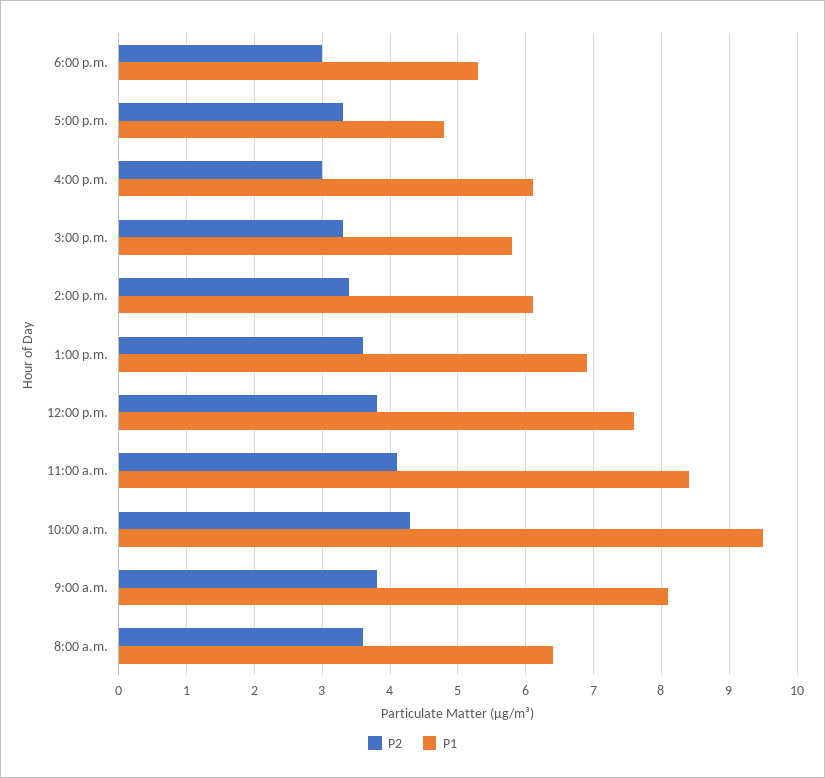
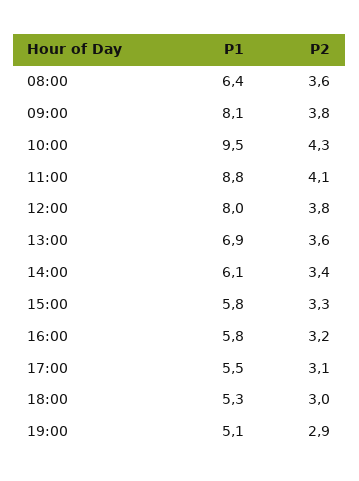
P2, 5:00 p.m.: 3.3 -> 3.1
P1, 5:00 p.m.: 4.8 -> 5.5
P2, 4:00 p.m.: 3 -> 3.2
P1, 4:00 p.m.: 6.1 -> 5.8
P1, 12:00 p.m.: 7.6 -> 8
P1, 11:00 a.m.: 8.4 -> 8.8
P1, 19:00: none -> 5.1
P2, 19:00: none -> 2.9

